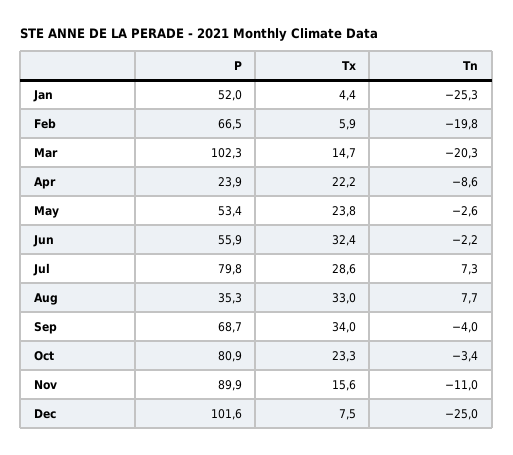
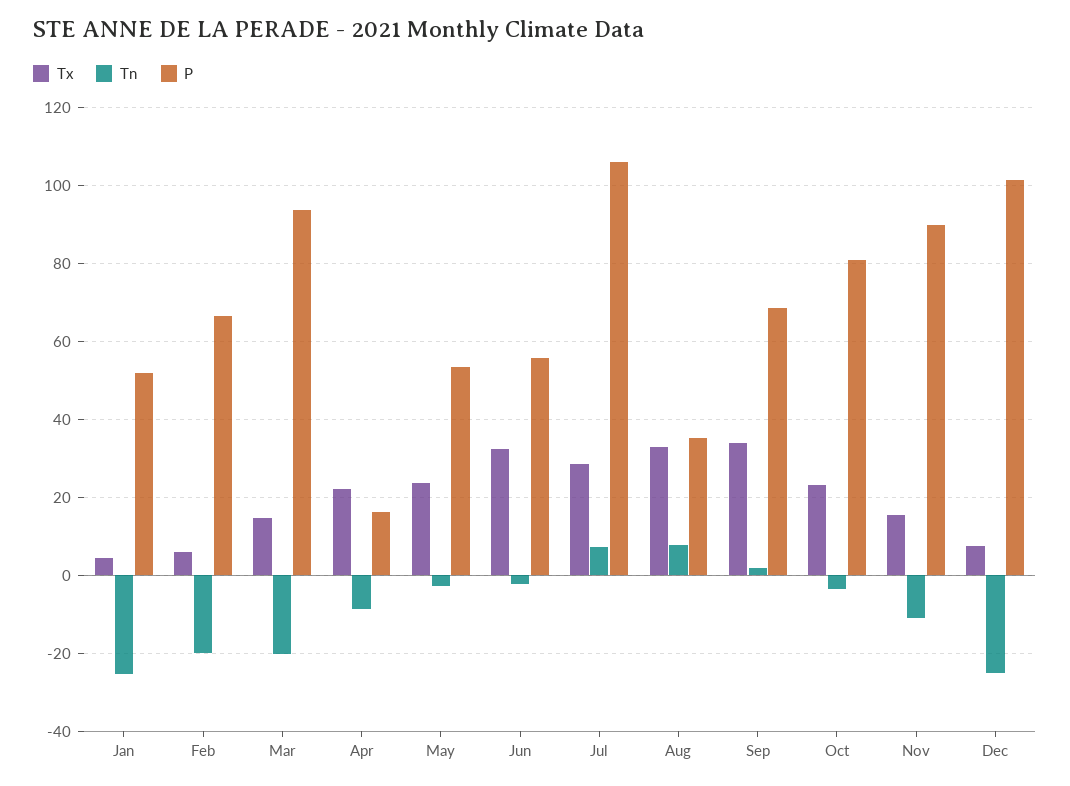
P, Mar: 102.3 -> 94
P, Apr: 23.9 -> 16
P, Jul: 79.8 -> 106
Tn, Sep: -4 -> 2

